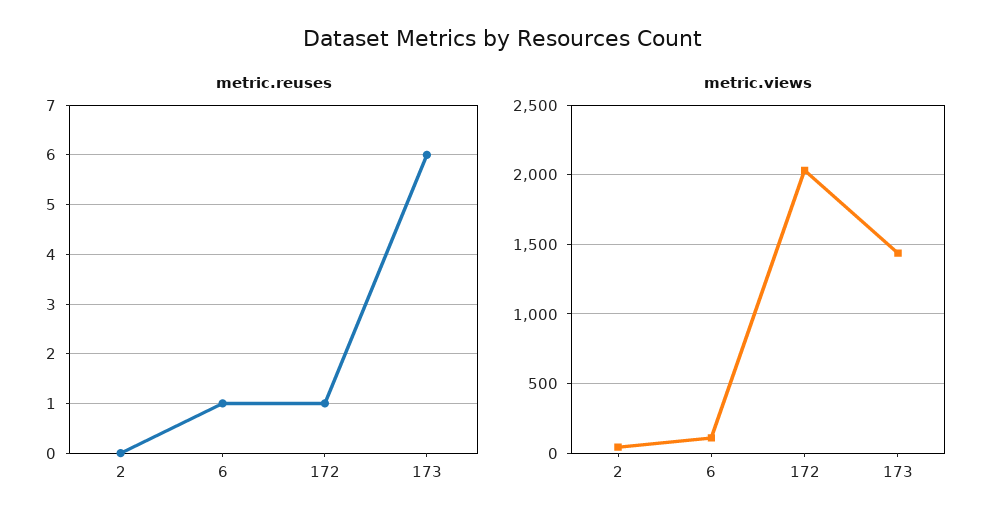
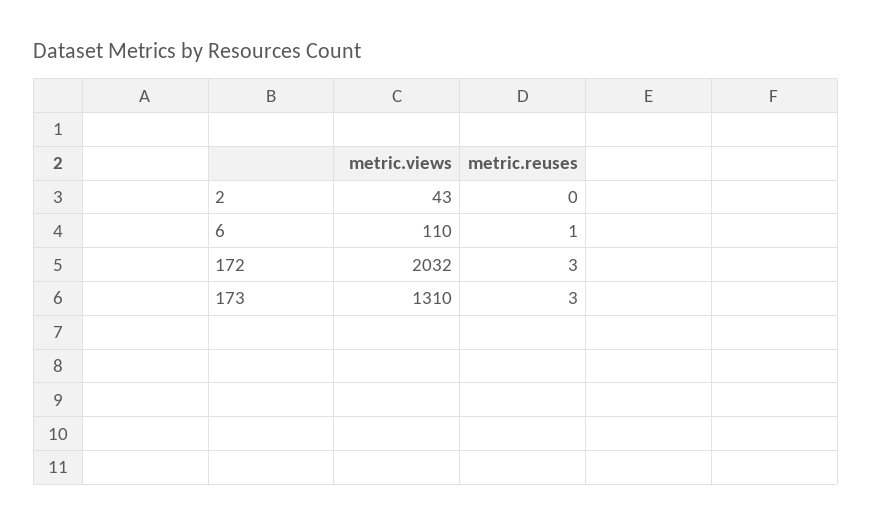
metric.reuses, 172: 1 -> 3
metric.reuses, 173: 6 -> 3
metric.views, 173: 1450 -> 1310

